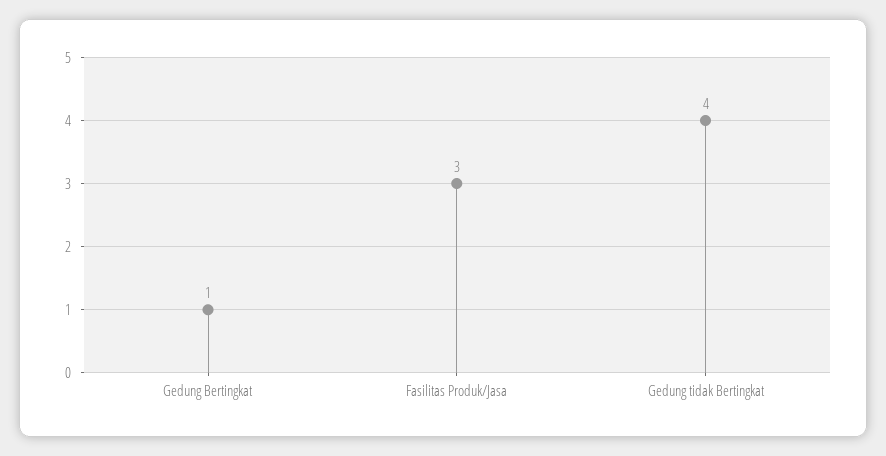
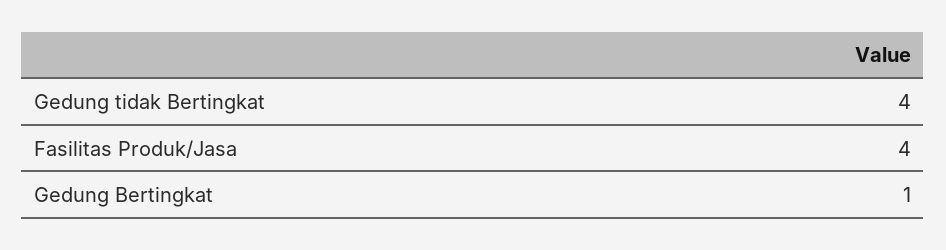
Fasilitas Produk/Jasa: 3 -> 4

